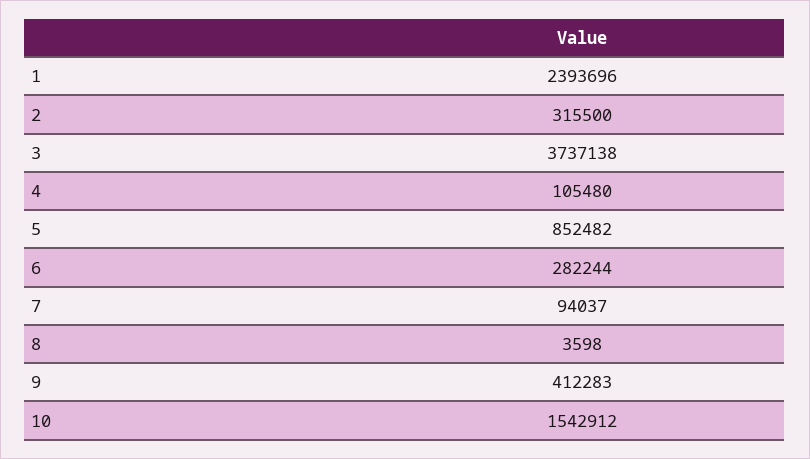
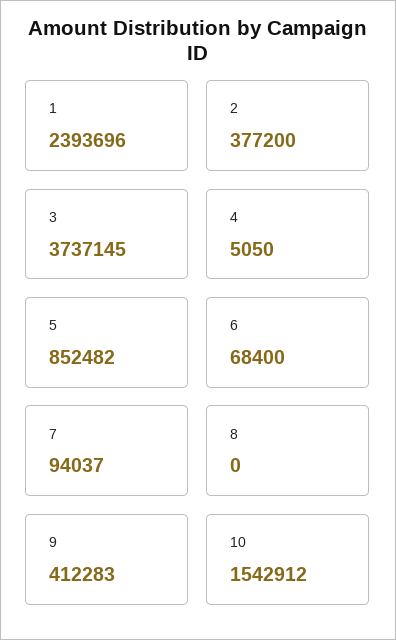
2: 315500 -> 377200
3: 3737138 -> 3737145
4: 105480 -> 5050
6: 282244 -> 68400
8: 3598 -> 0

